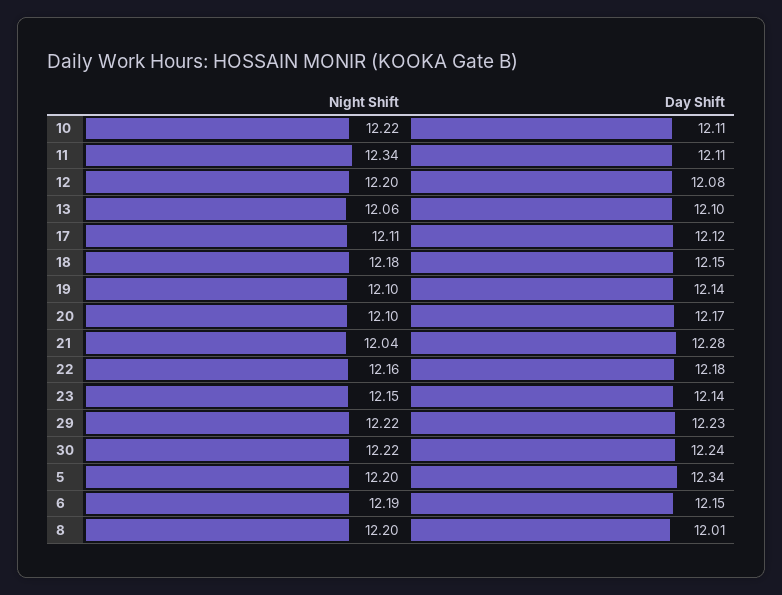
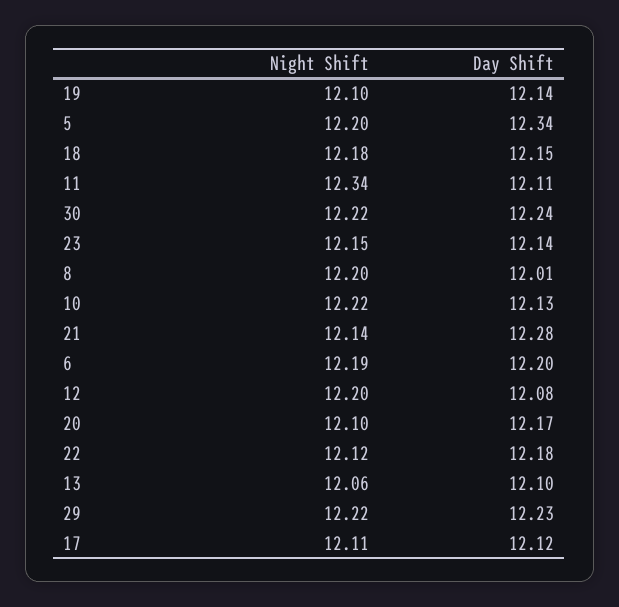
Day Shift, 10: 12.11 -> 12.13
Night Shift, 21: 12.04 -> 12.14
Night Shift, 22: 12.16 -> 12.12
Day Shift, 6: 12.15 -> 12.2

